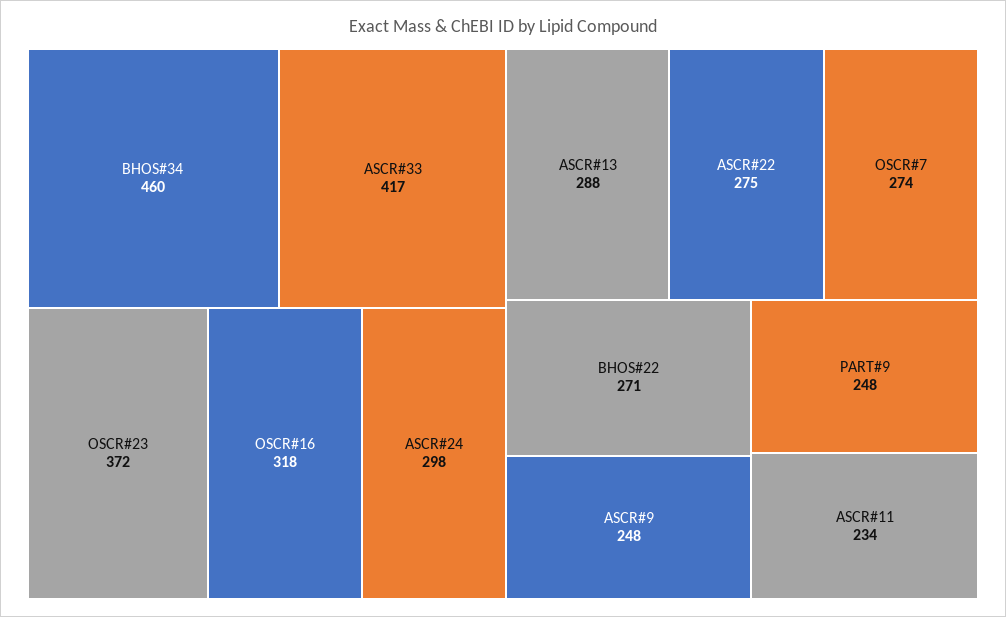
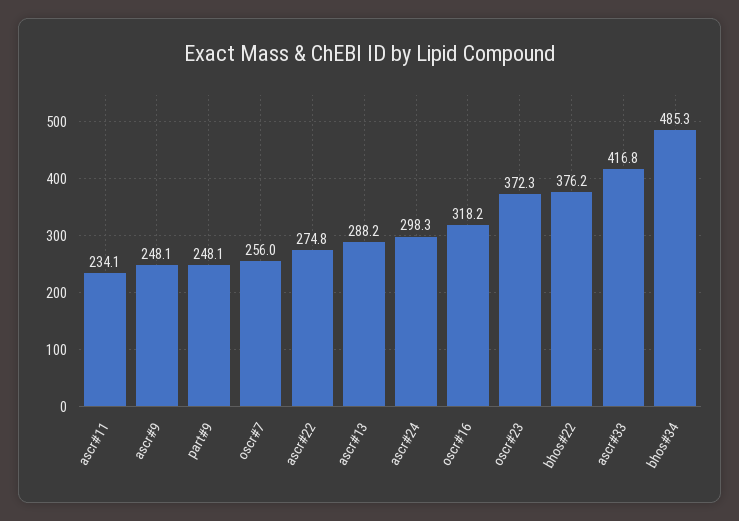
BHOS#34: 460 -> 485.3
OSCR#7: 274 -> 256
BHOS#22: 271 -> 376.2

